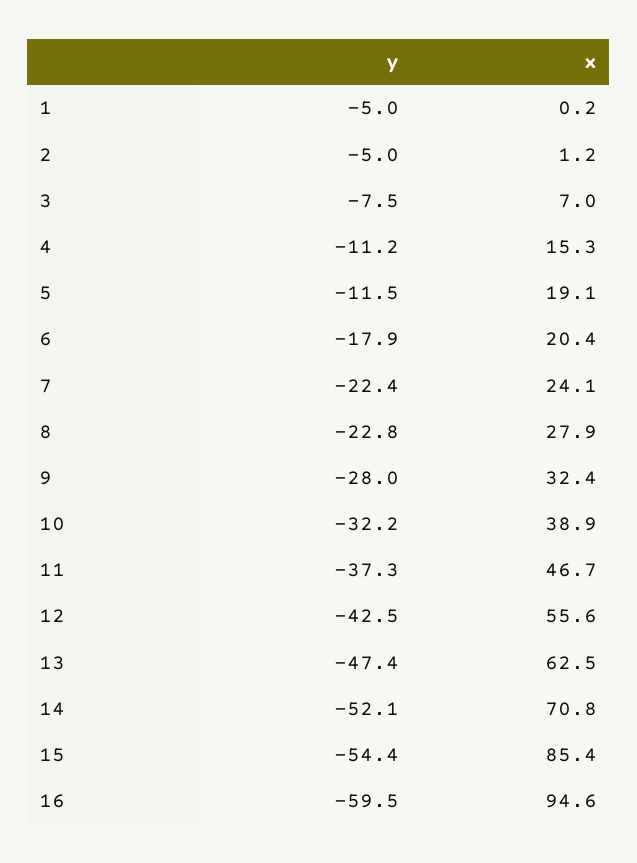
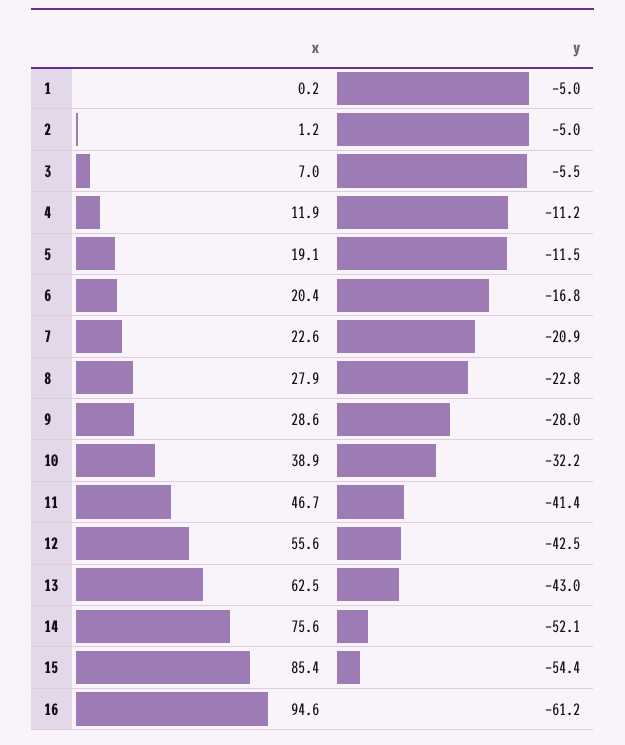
y, 3: -7.5 -> -5.5
x, 4: 15.3 -> 11.9
y, 6: -17.9 -> -16.8
y, 7: -22.4 -> -20.9
x, 7: 24.1 -> 22.6
x, 9: 32.4 -> 28.6
y, 11: -37.3 -> -41.4
y, 13: -47.4 -> -43
x, 14: 70.8 -> 75.6
y, 16: -59.5 -> -61.2

